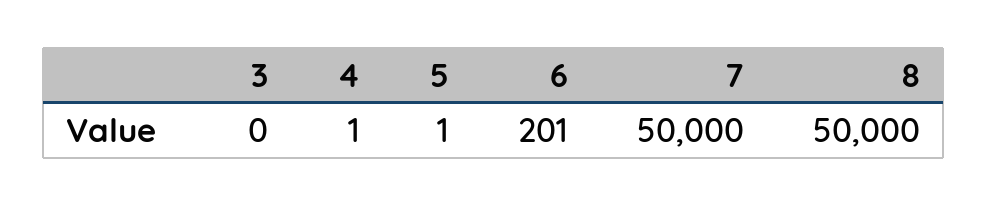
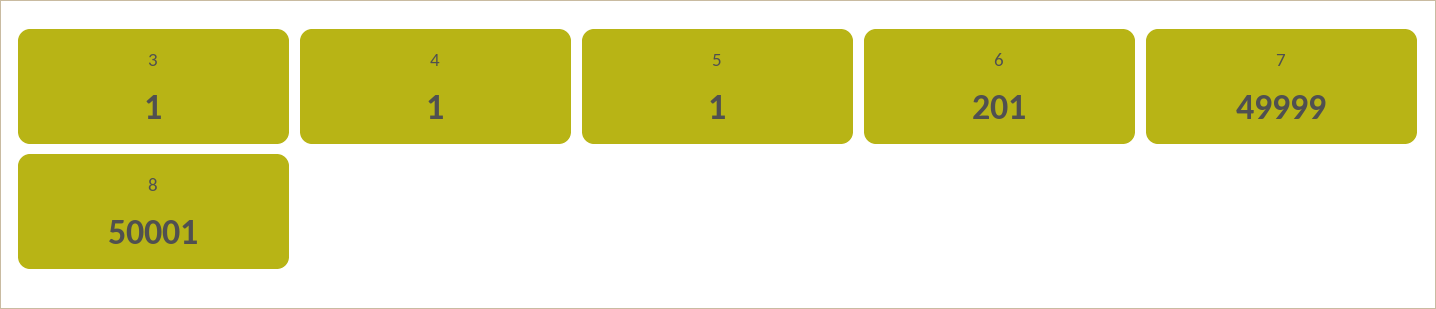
3: 0 -> 1
7: 50000 -> 49999
8: 50000 -> 50001

